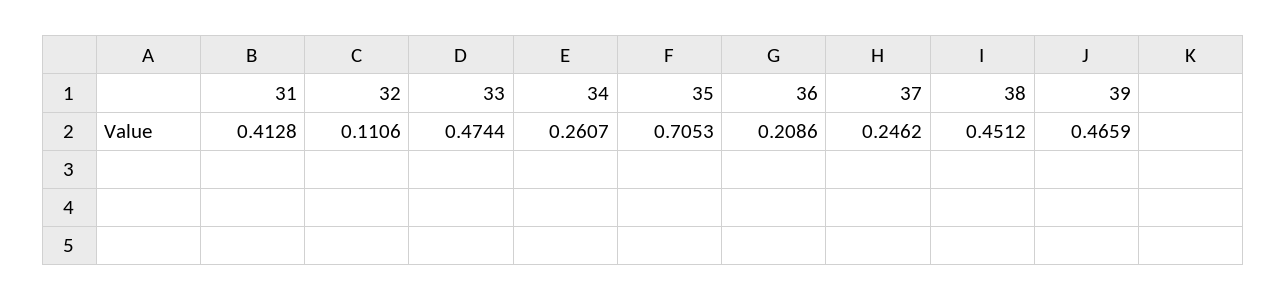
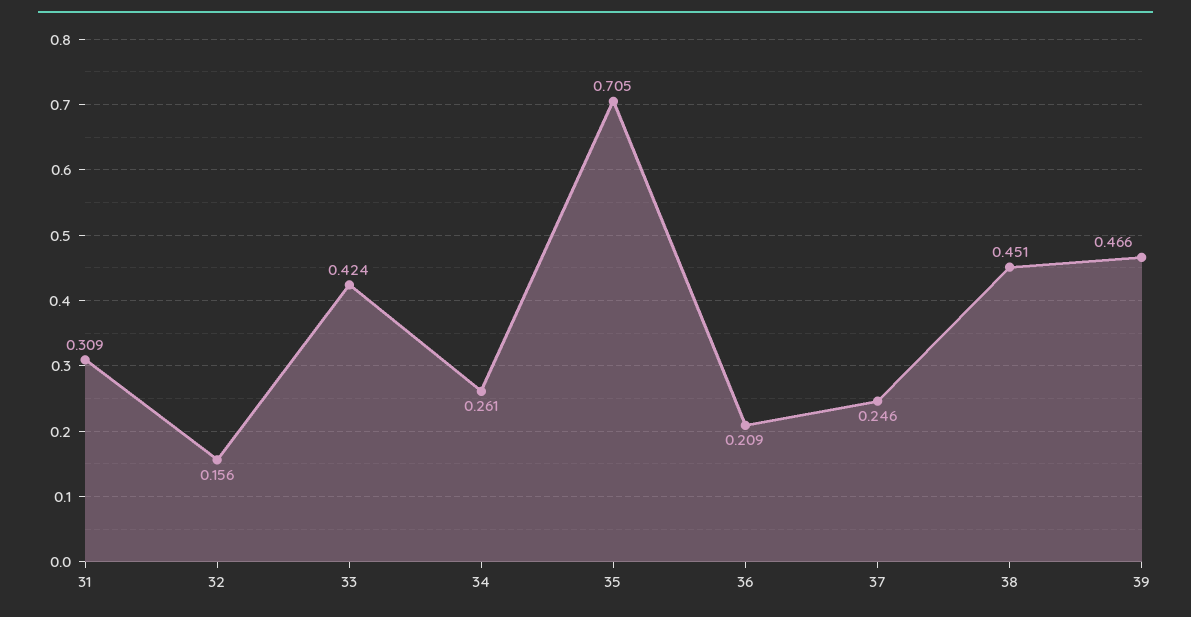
31: 0.4128 -> 0.309
32: 0.1106 -> 0.156
33: 0.4744 -> 0.424

